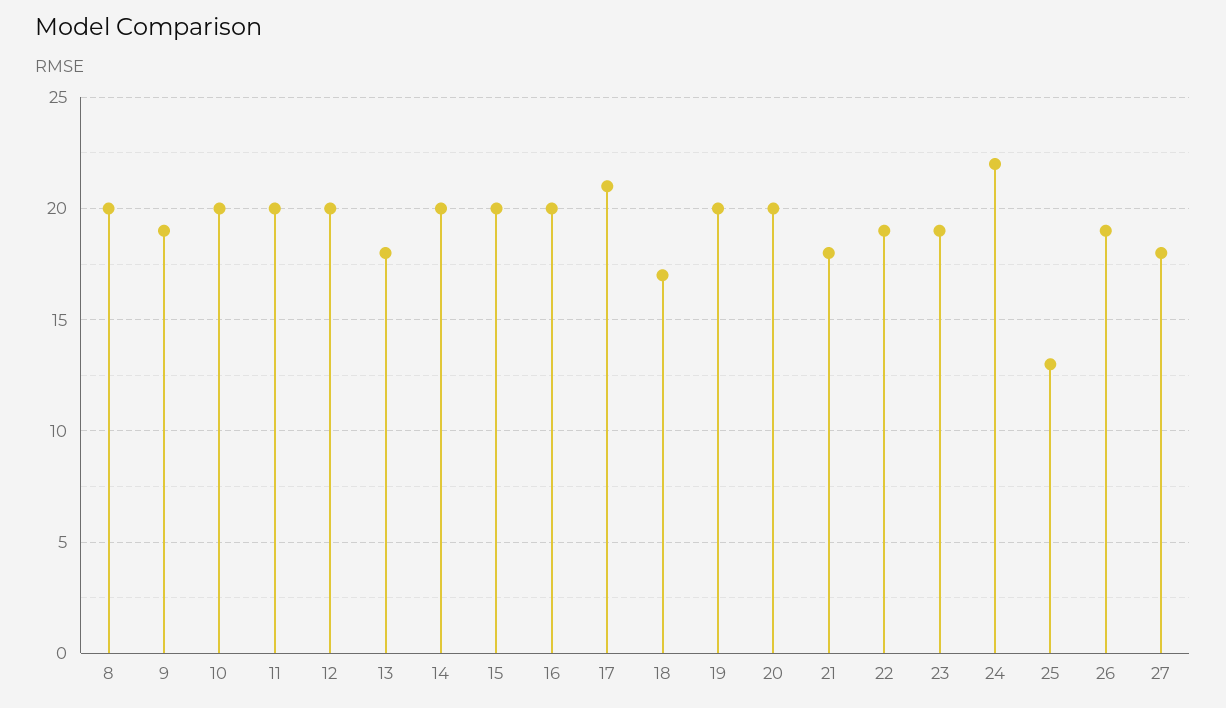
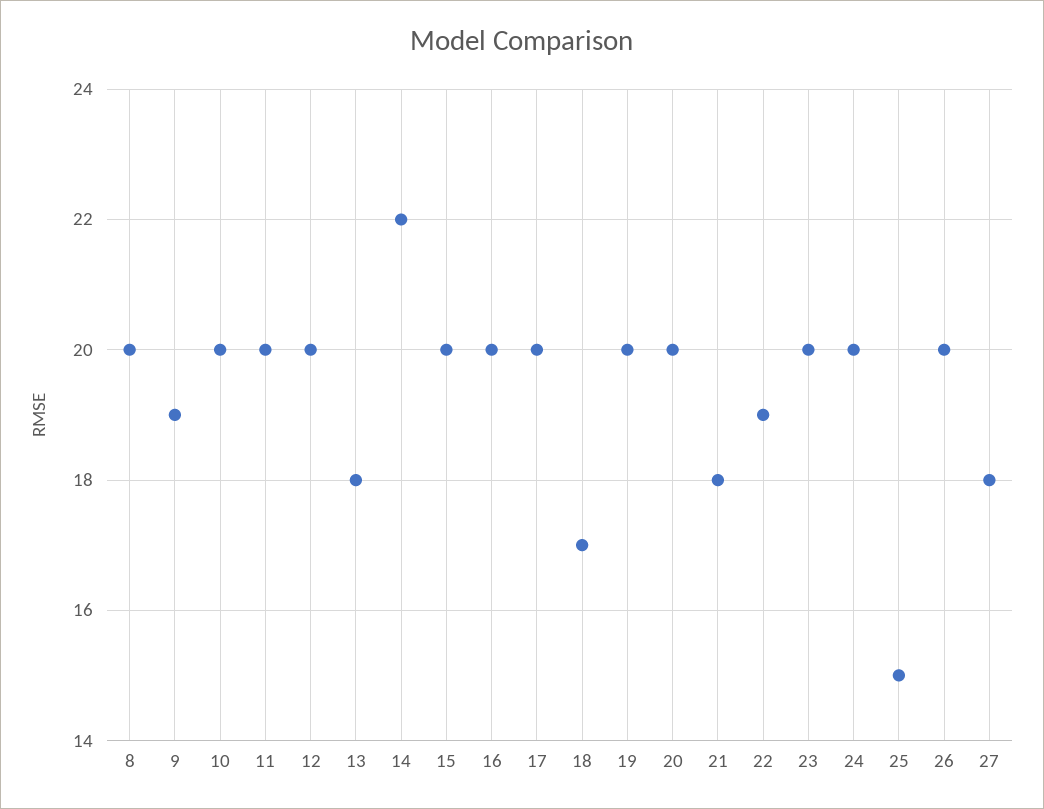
14: 20 -> 22
17: 21 -> 20
23: 19 -> 20
24: 22 -> 20
25: 13 -> 15
26: 19 -> 20

